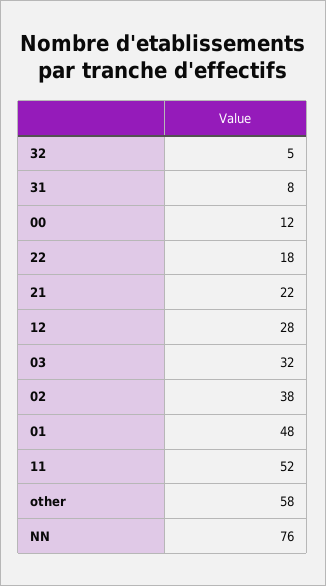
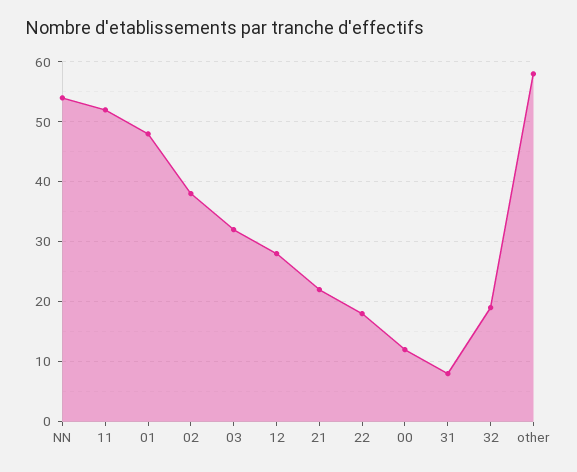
32: 5 -> 20
NN: 76 -> 55

